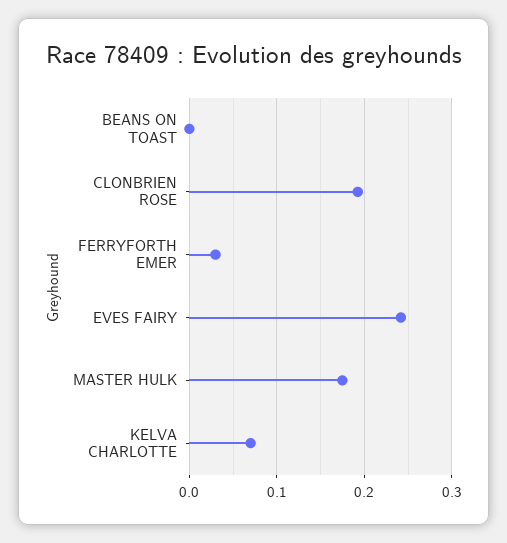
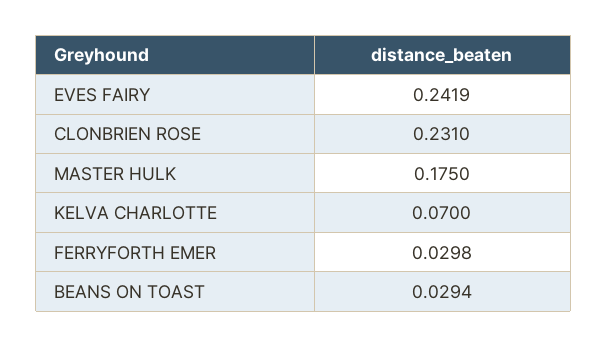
BEANS ON TOAST: 0 -> 0.0294
CLONBRIEN ROSE: 0.19 -> 0.231

